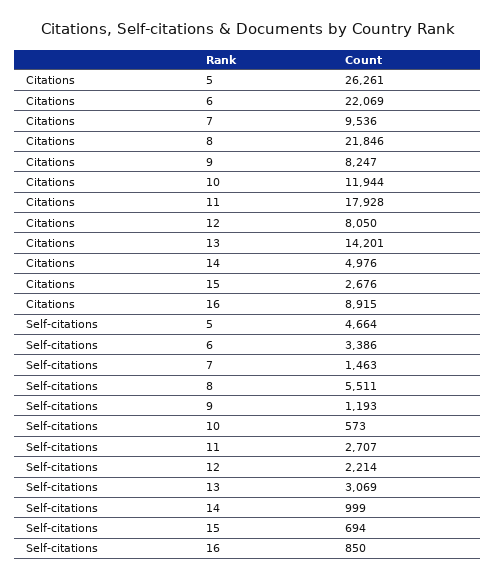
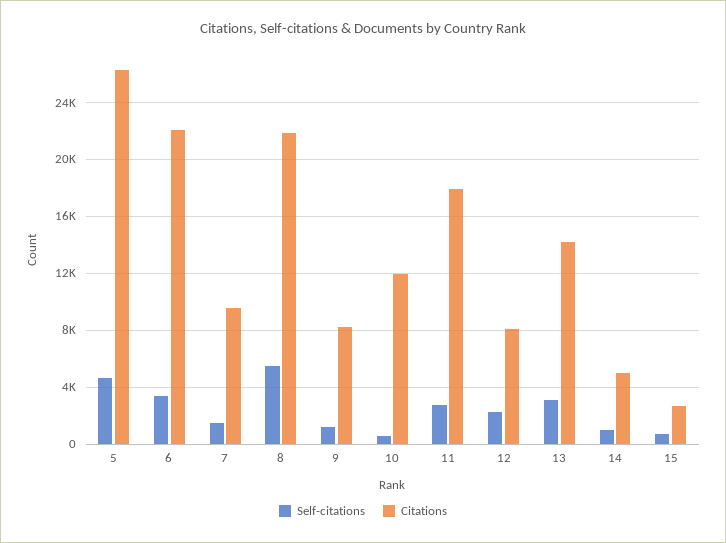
Citations, 16: 8915 -> none
Self-citations, 16: 850 -> none

